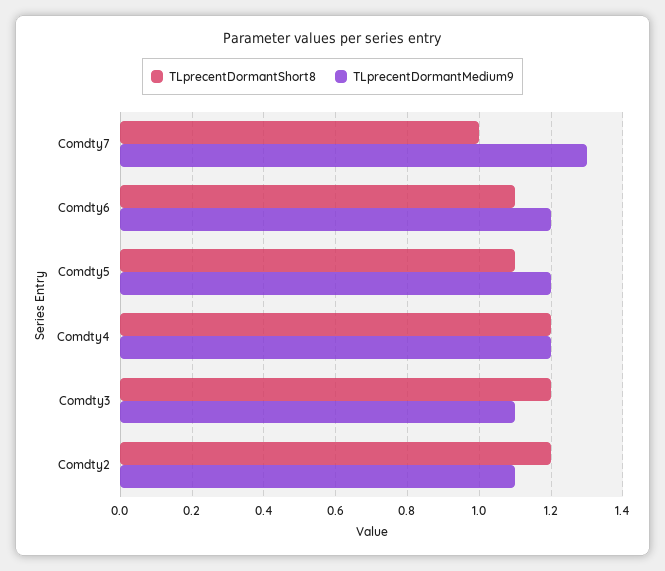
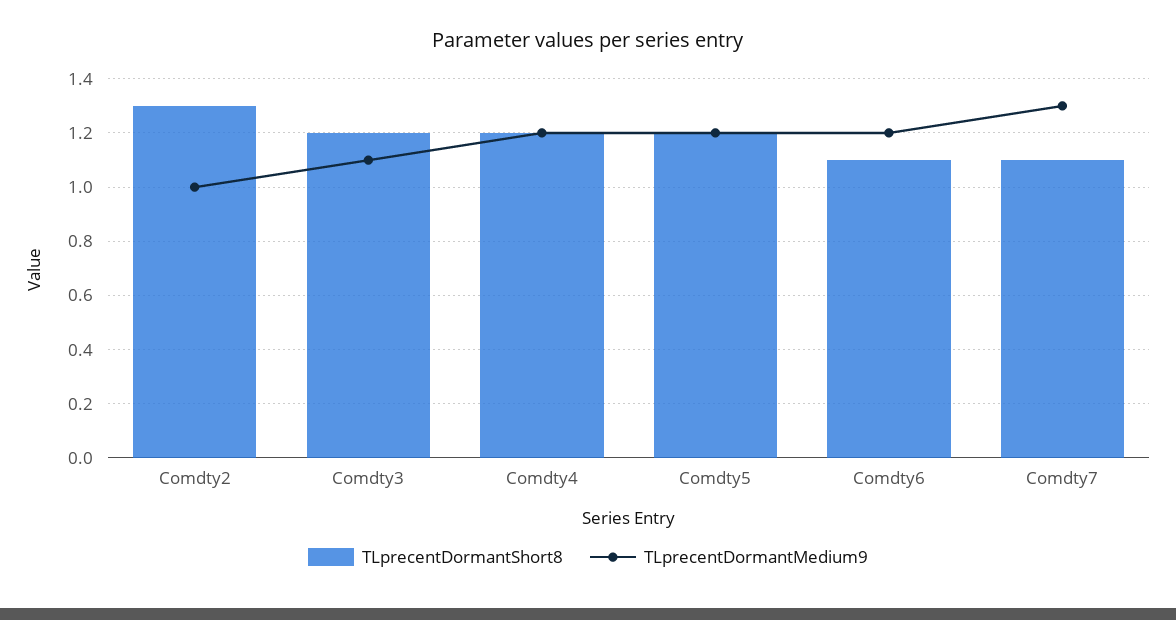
TLprecentDormantShort8, Comdty7: 1 -> 1.1
TLprecentDormantShort8, Comdty5: 1.1 -> 1.2
TLprecentDormantShort8, Comdty2: 1.2 -> 1.3
TLprecentDormantMedium9, Comdty2: 1.1 -> 1

